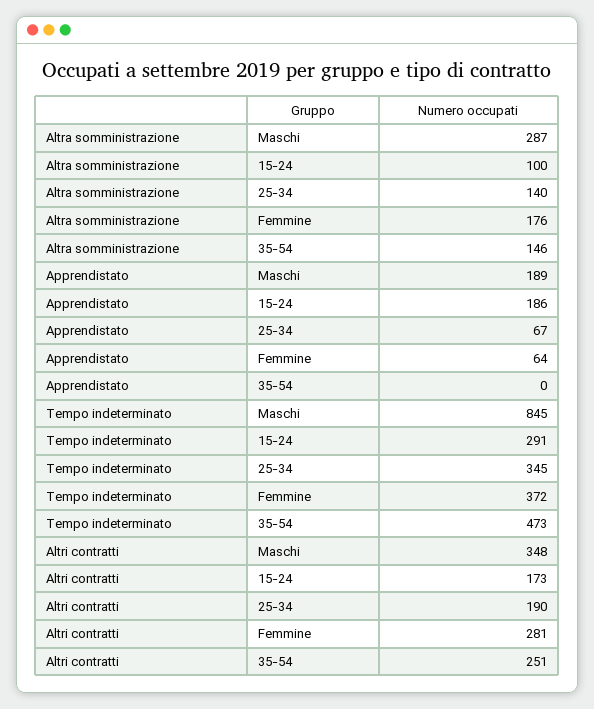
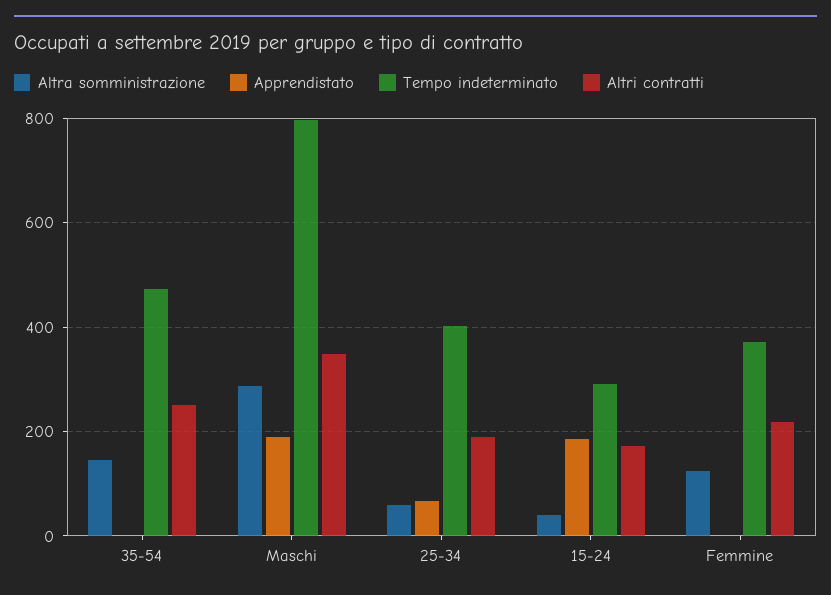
Altra somministrazione, 15-24: 100 -> 40
Altra somministrazione, 25-34: 140 -> 60
Altra somministrazione, Femmine: 176 -> 120
Apprendistato, Femmine: 64 -> 0
Tempo indeterminato, Maschi: 845 -> 800
Tempo indeterminato, 25-34: 345 -> 400
Altri contratti, Femmine: 281 -> 220

